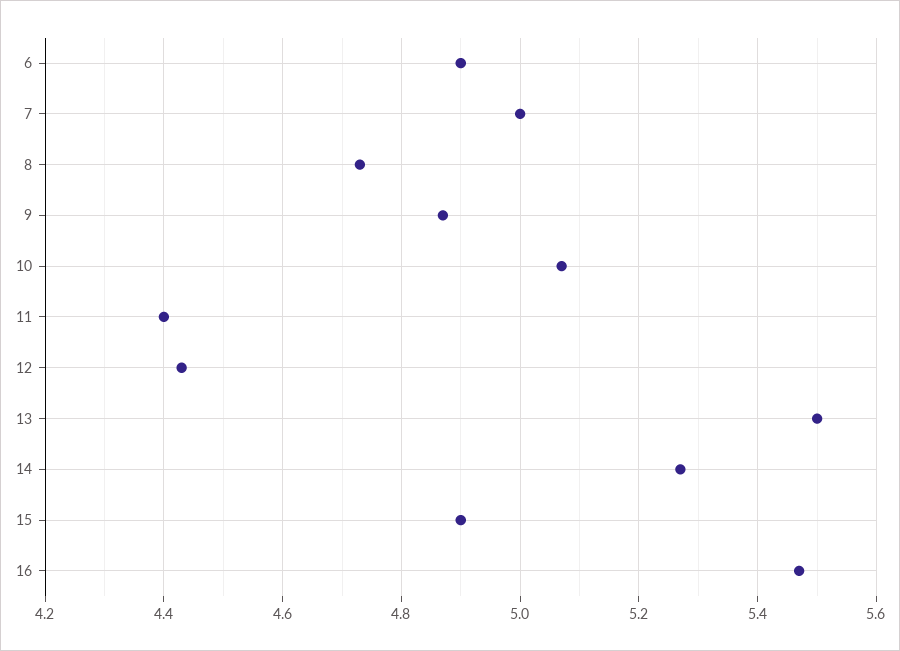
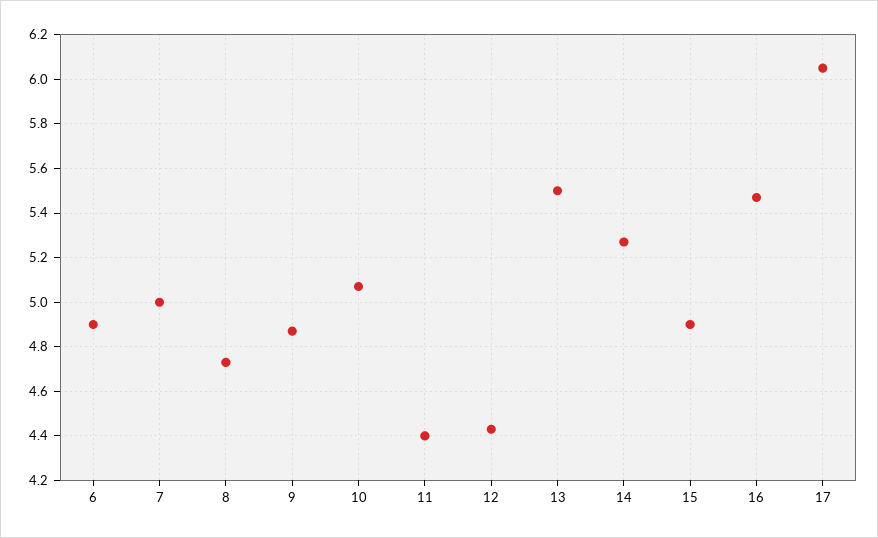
17: none -> 6.05

